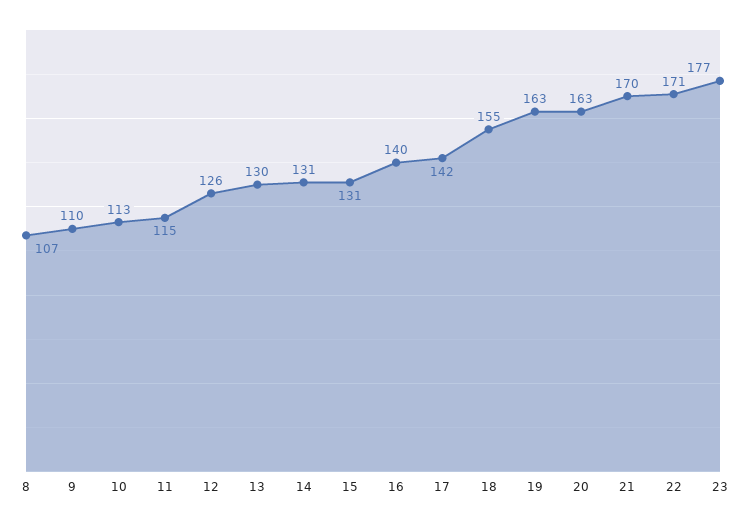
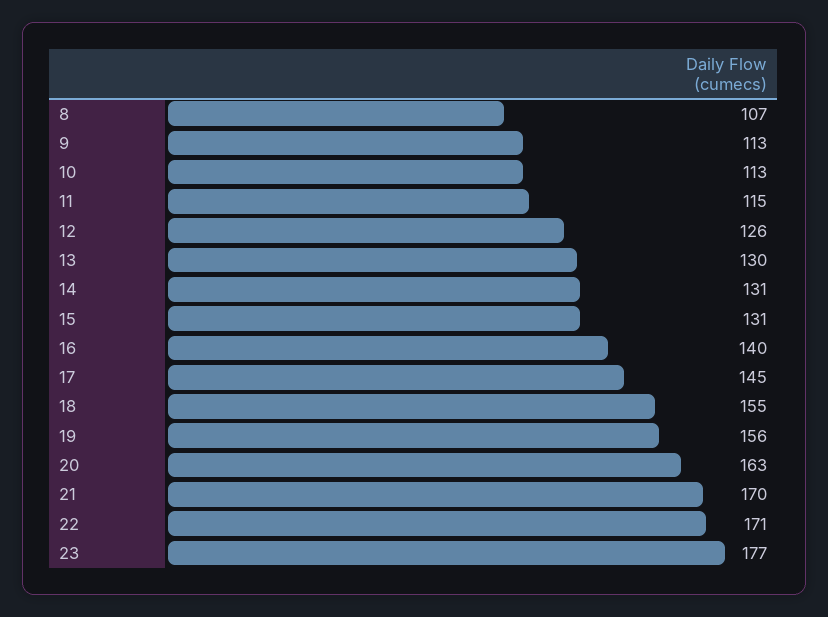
9: 110 -> 113
17: 142 -> 145
19: 163 -> 156

